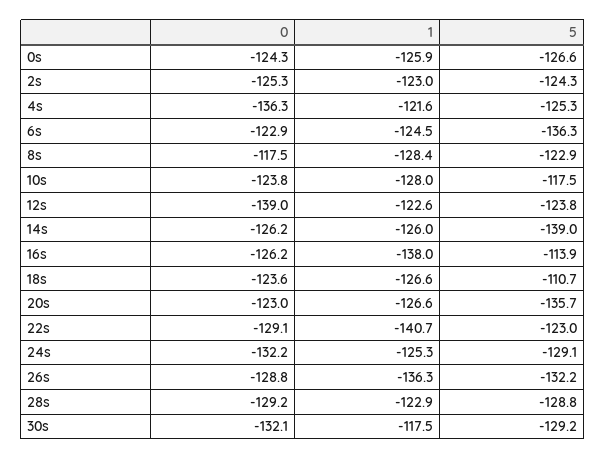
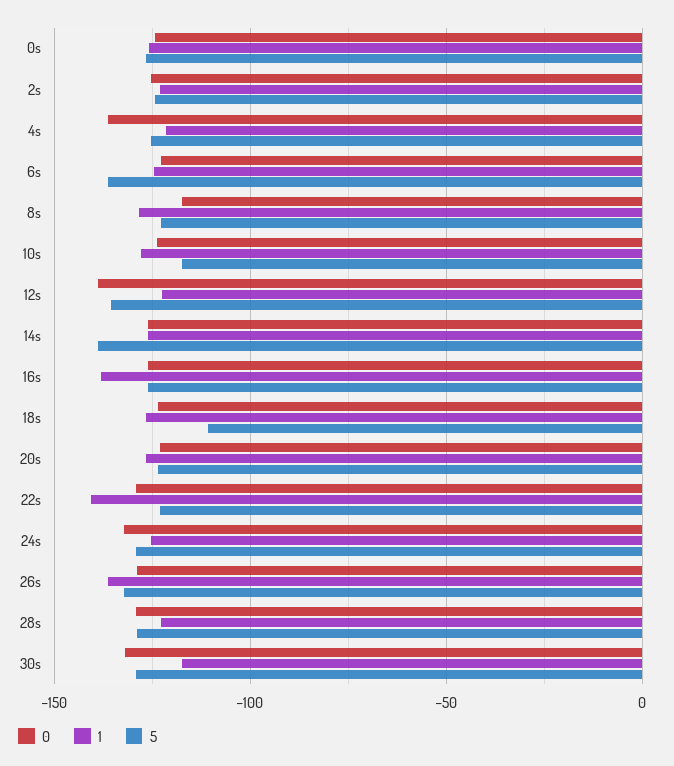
5, 12s: -123.8 -> -135
5, 16s: -113.9 -> -125
5, 20s: -135.7 -> -125

